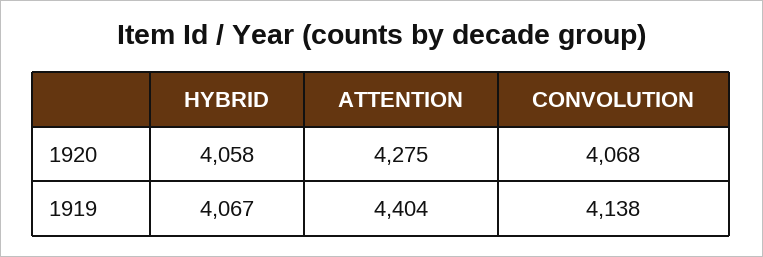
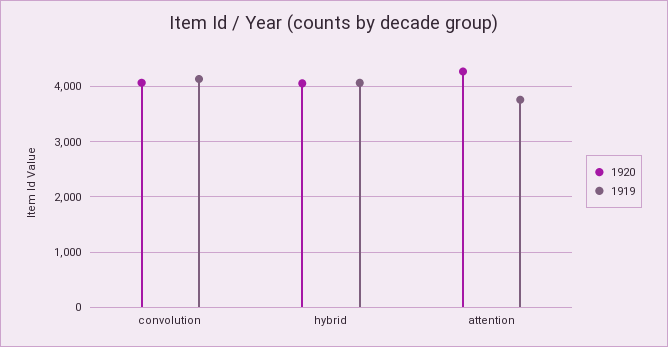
1919, ATTENTION: 4404 -> 3800

